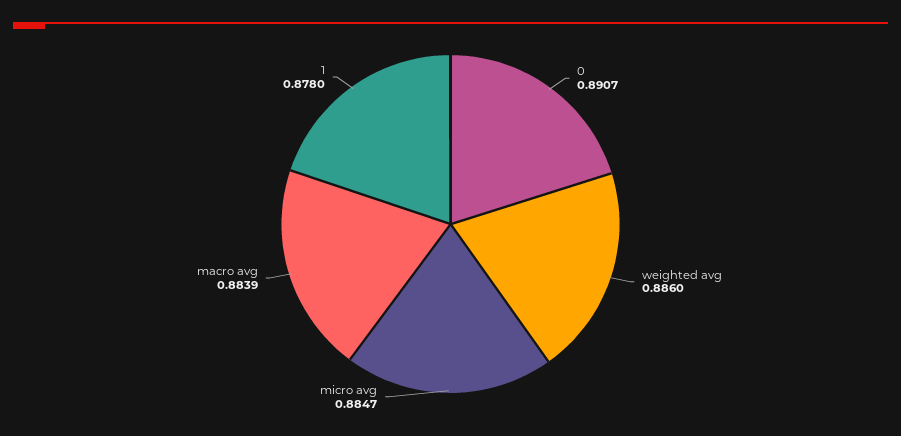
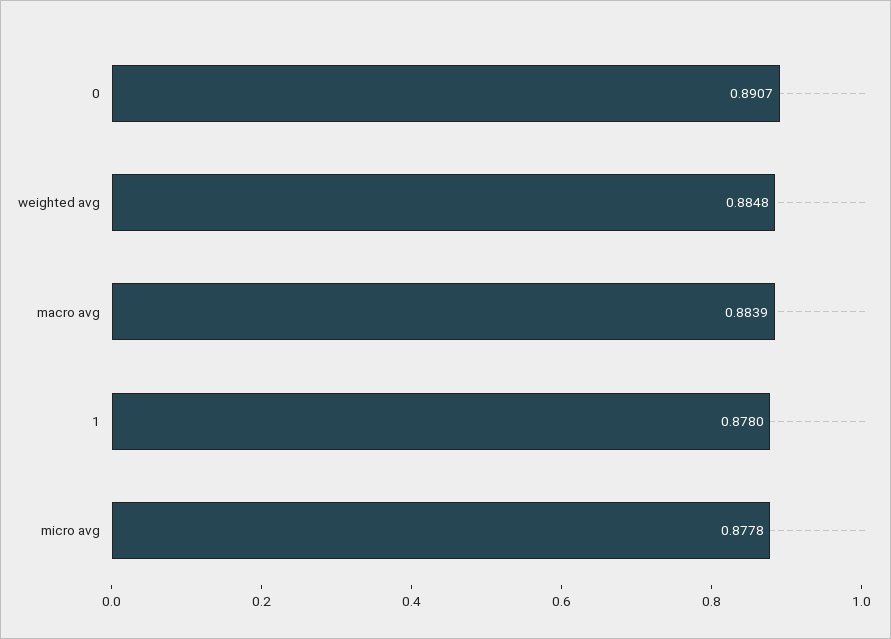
weighted avg: 0.886 -> 0.8848
micro avg: 0.8847 -> 0.8778

